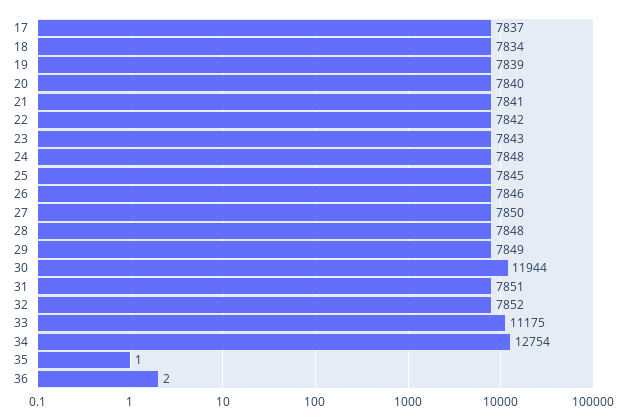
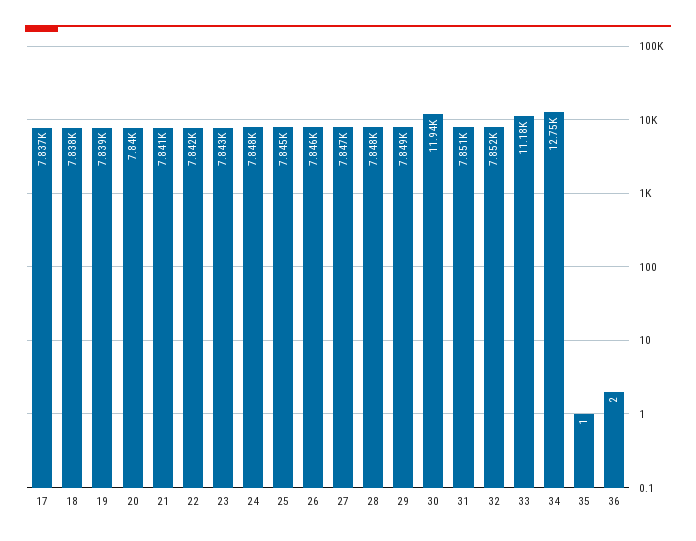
18: 7834 -> 7838
27: 7850 -> 7847

